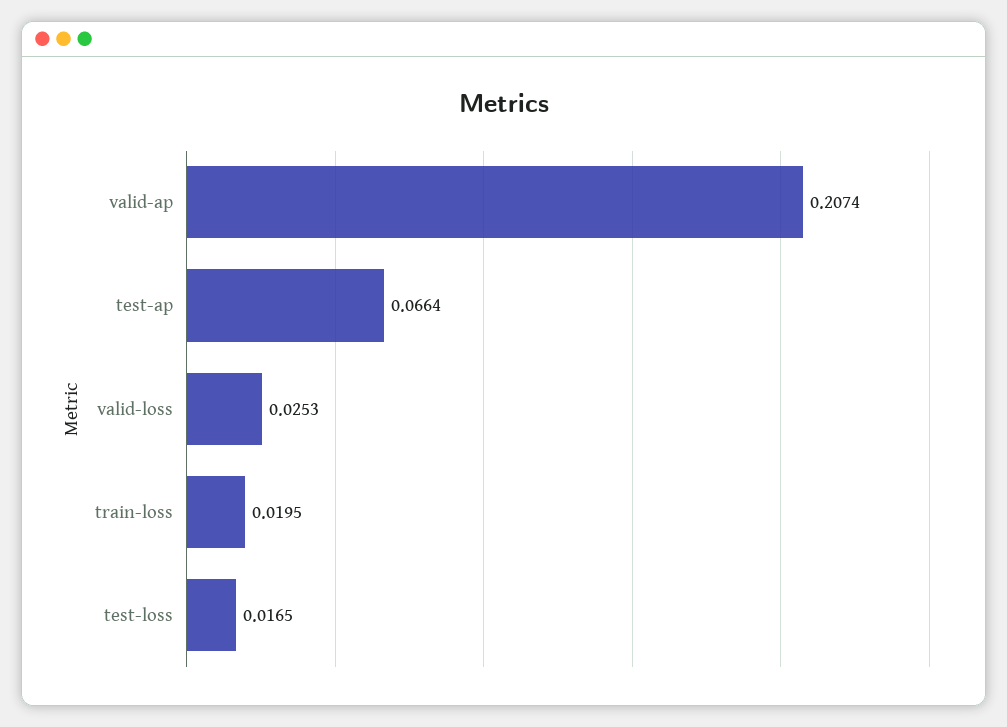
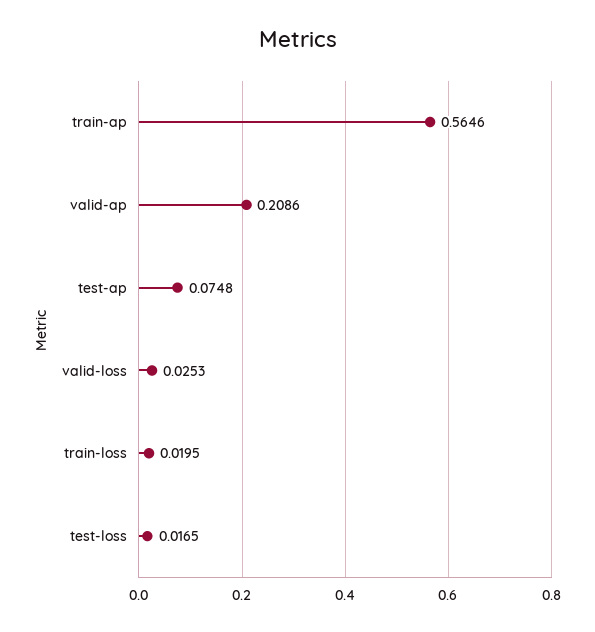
valid-ap: 0.2074 -> 0.2086
test-ap: 0.0664 -> 0.0748
train-ap: none -> 0.5646

